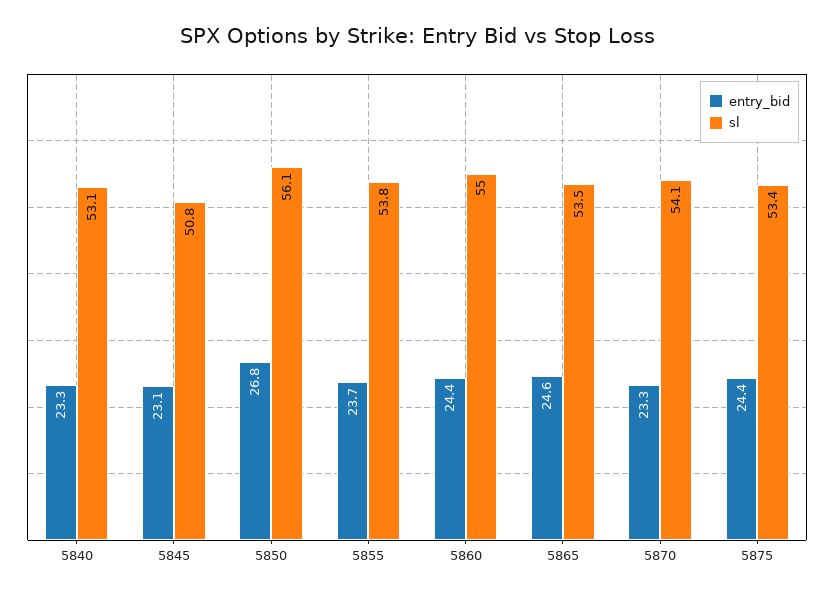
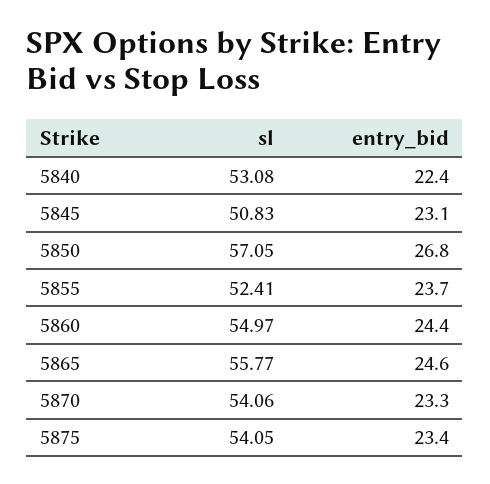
entry_bid, 5840: 23.3 -> 22.4
sl, 5850: 56.1 -> 57.05
sl, 5855: 53.8 -> 52.41
sl, 5865: 53.5 -> 55.77
entry_bid, 5875: 24.4 -> 23.4
sl, 5875: 53.4 -> 54.05

